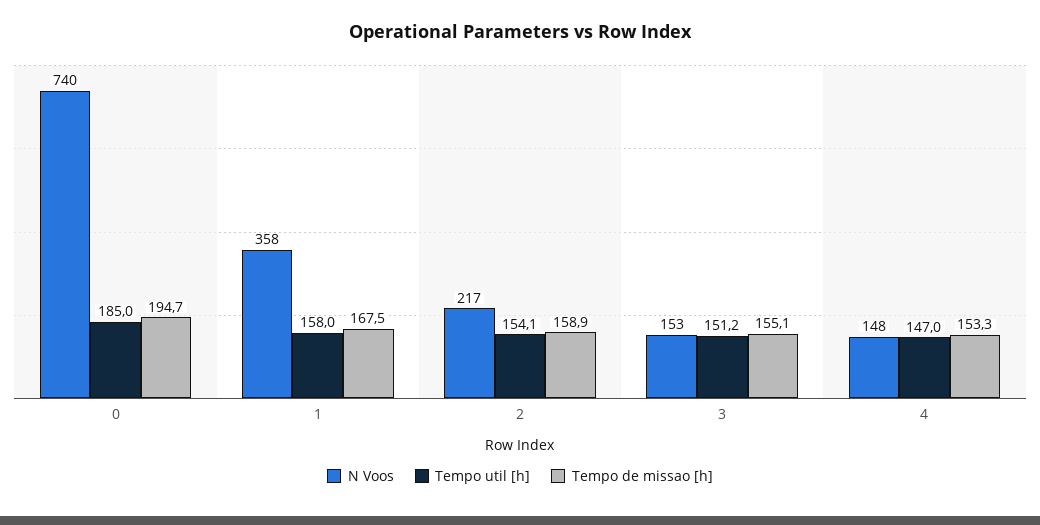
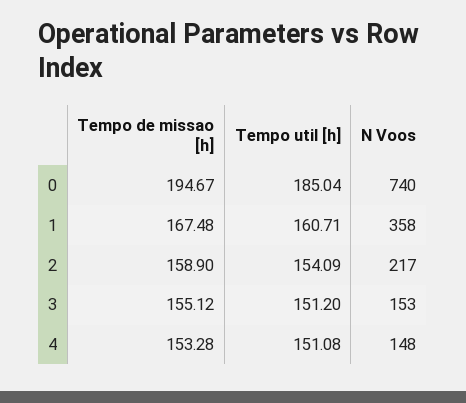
Tempo util [h], 1: 158 -> 160.71
Tempo util [h], 4: 147 -> 151.08

